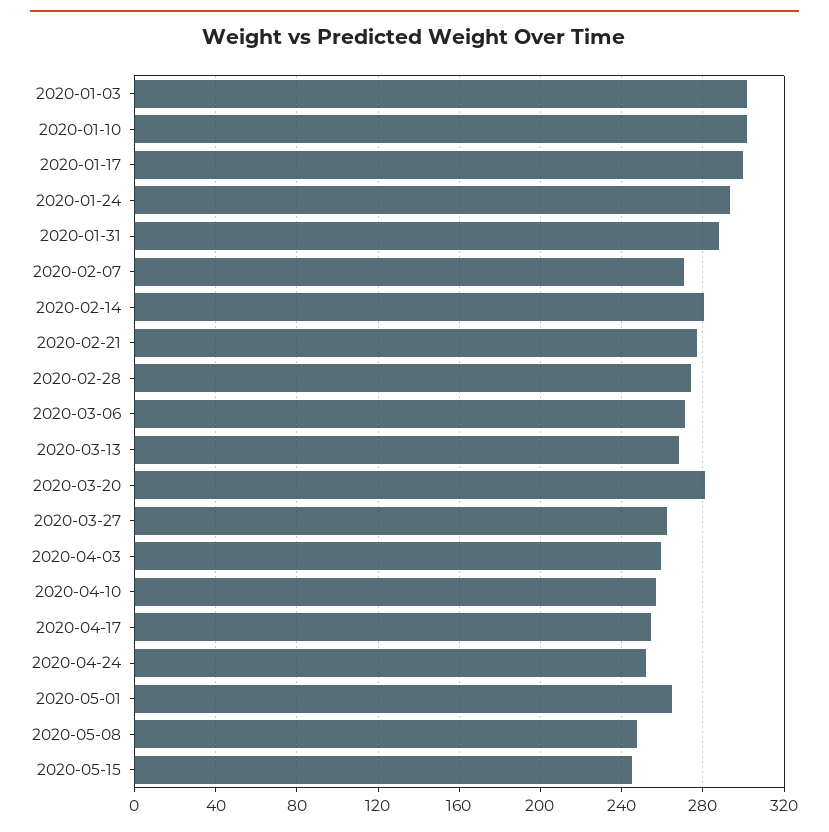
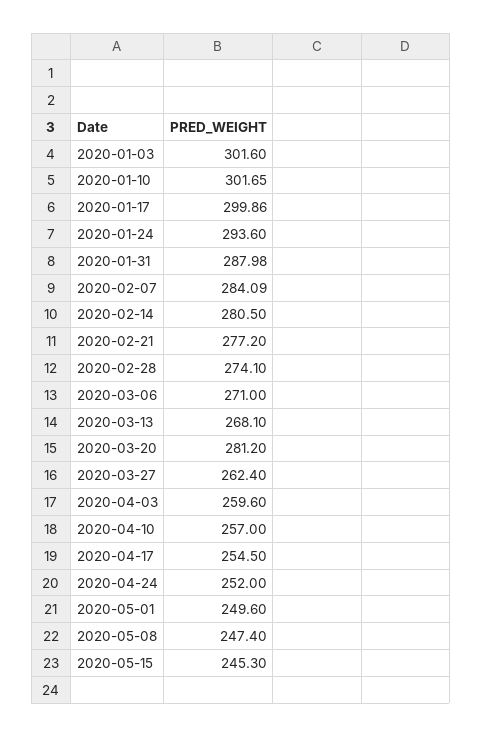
2020-02-07: 270 -> 284.09
2020-05-01: 265 -> 249.6

